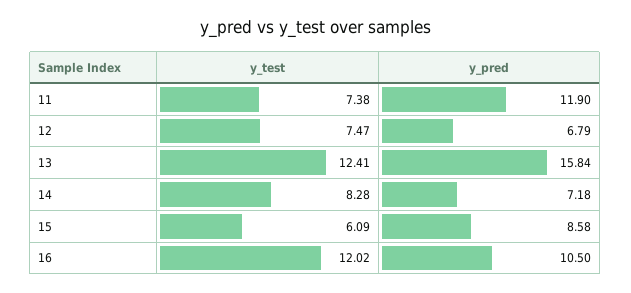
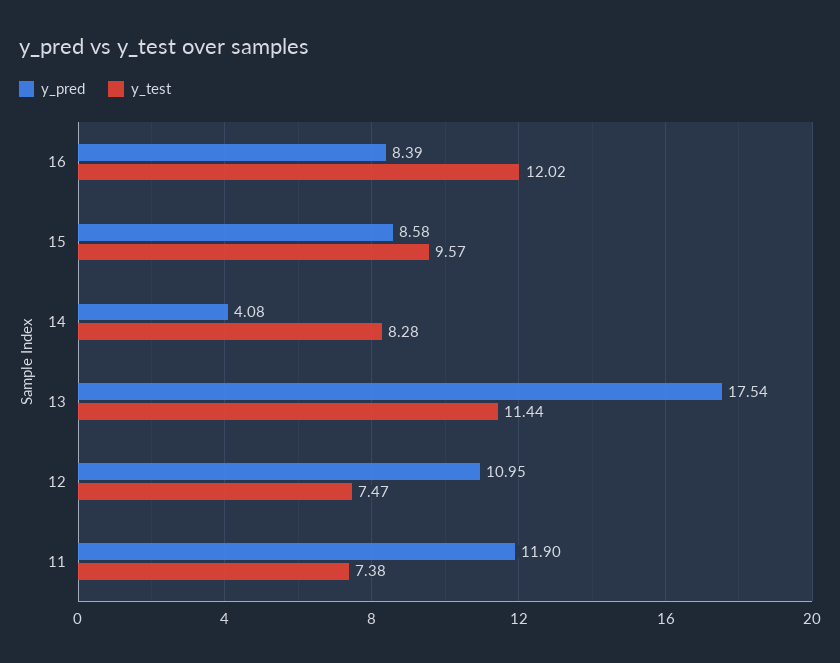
y_pred, 12: 6.79 -> 10.95
y_test, 13: 12.41 -> 11.44
y_pred, 13: 15.84 -> 17.54
y_pred, 14: 7.18 -> 4.08
y_test, 15: 6.09 -> 9.57
y_pred, 16: 10.5 -> 8.39

